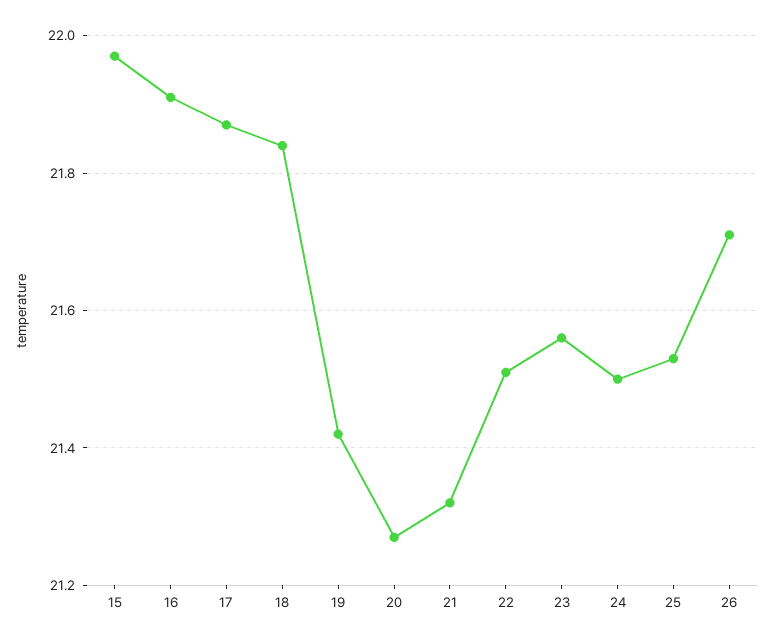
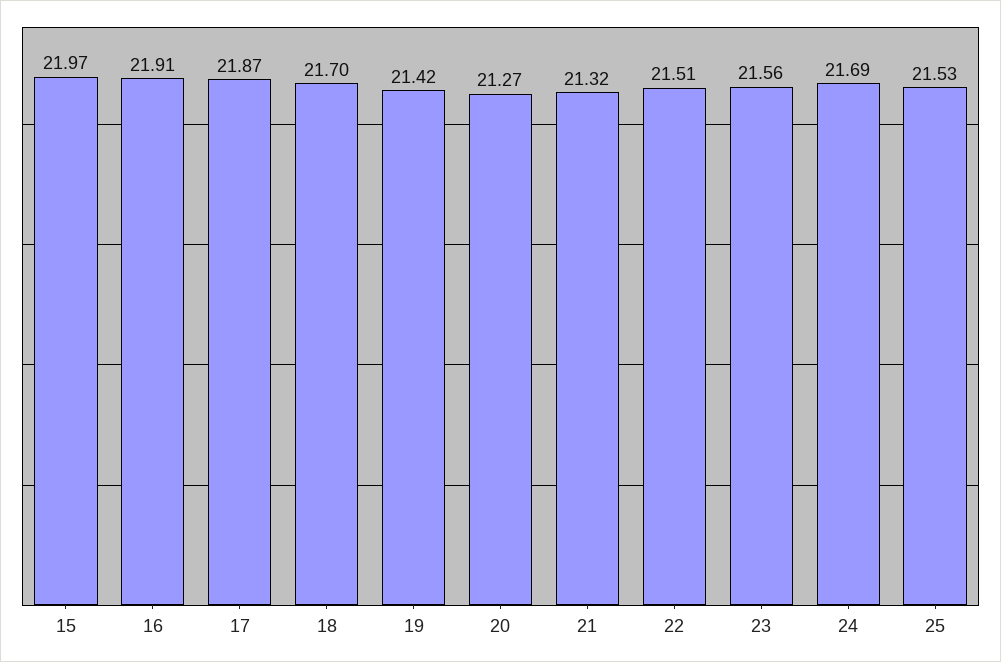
18: 21.85 -> 21.7
24: 21.5 -> 21.69
26: 21.7 -> none

